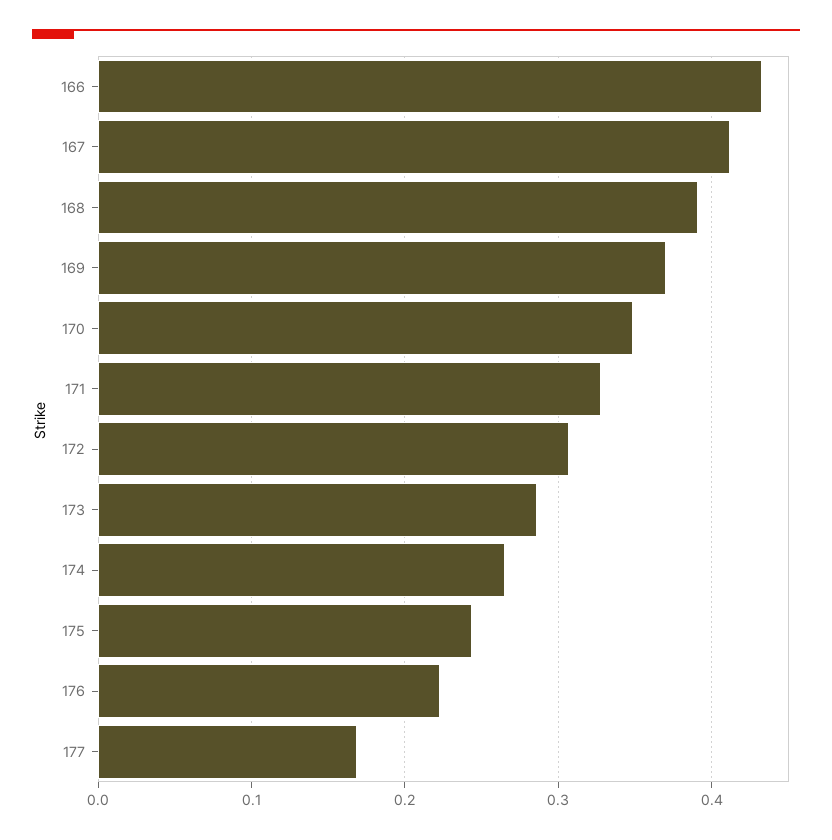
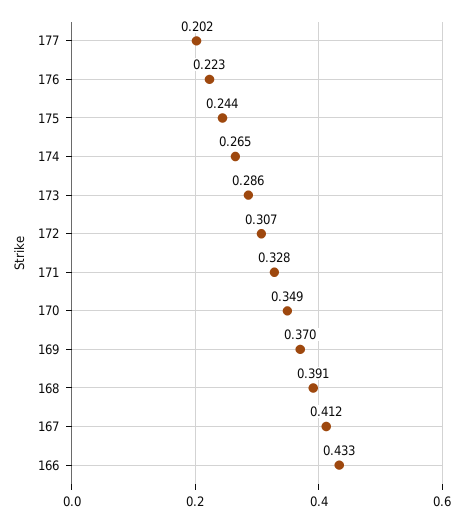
177: 0.17 -> 0.202

